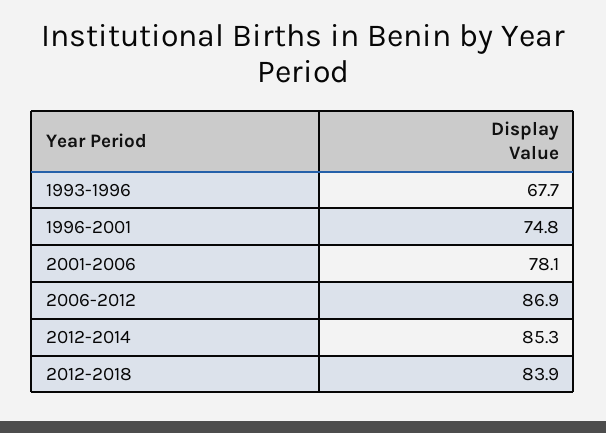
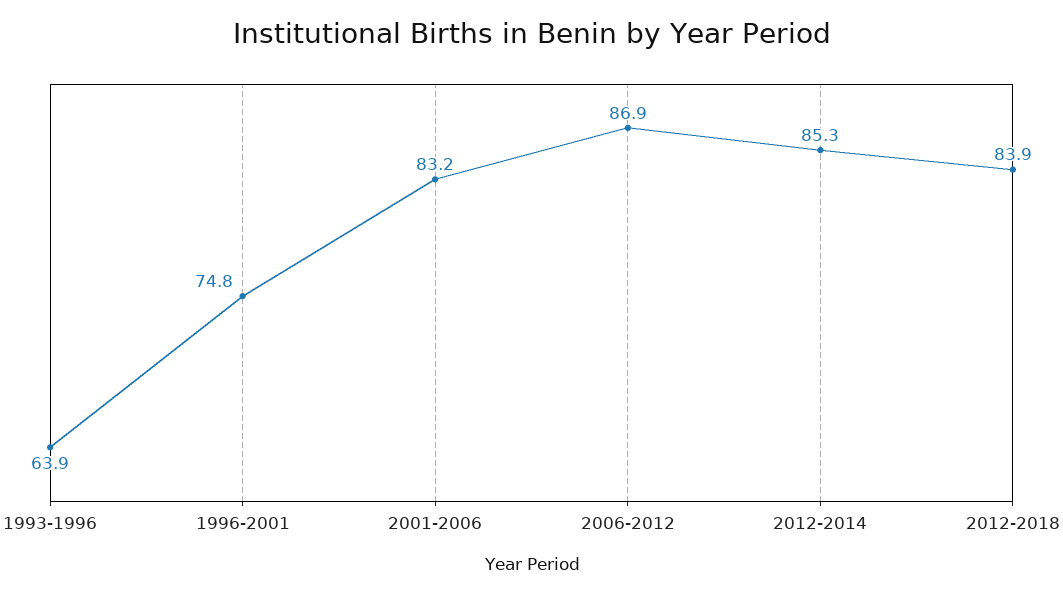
1993-1996: 67.7 -> 63.9
2001-2006: 78.1 -> 83.2

